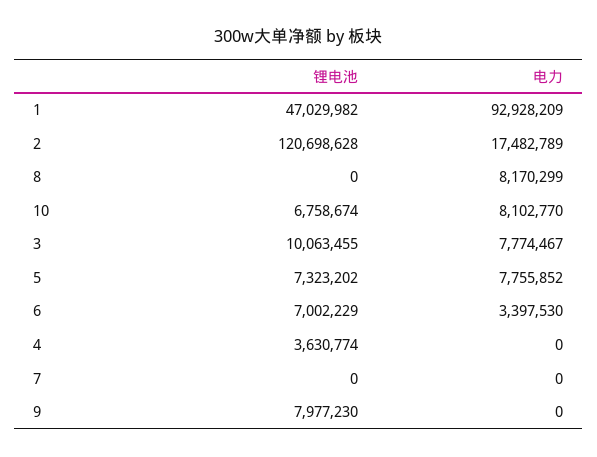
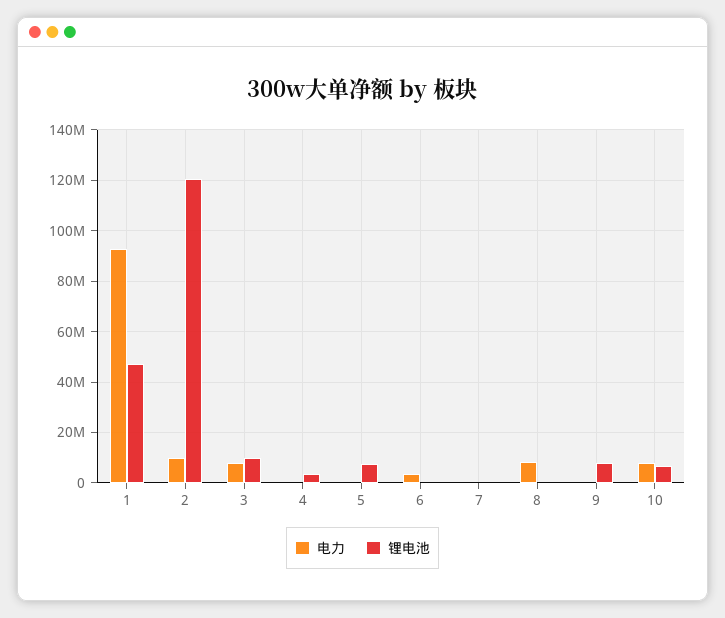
电力, 2: 17482789 -> 10000000
电力, 5: 7755852 -> 0
锂电池, 6: 7002229 -> 0

